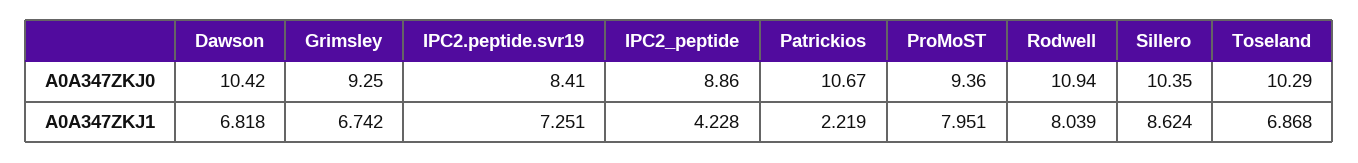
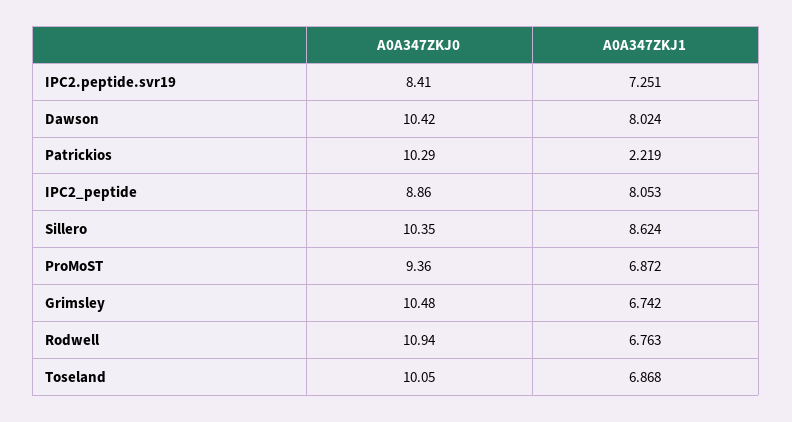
Grimsley, A0A347ZKJ0: 9.25 -> 10.48
Patrickios, A0A347ZKJ0: 10.67 -> 10.29
Toseland, A0A347ZKJ0: 10.29 -> 10.05
Dawson, A0A347ZKJ1: 6.818 -> 8.024
IPC2_peptide, A0A347ZKJ1: 4.228 -> 8.053
ProMoST, A0A347ZKJ1: 7.951 -> 6.872
Rodwell, A0A347ZKJ1: 8.039 -> 6.763

